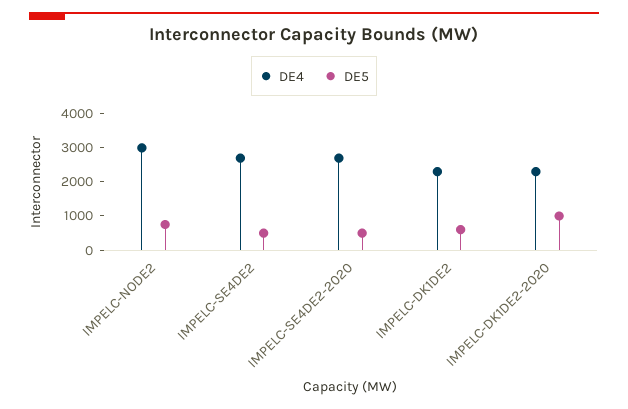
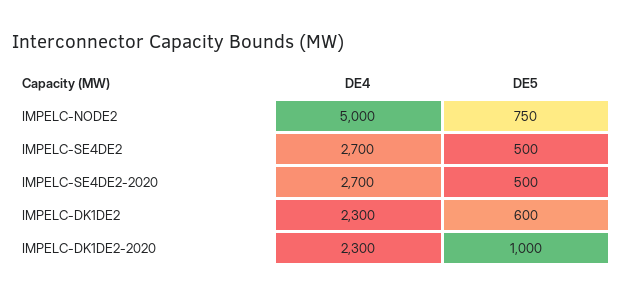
DE4, IMPELC-NODE2: 3000 -> 5000

